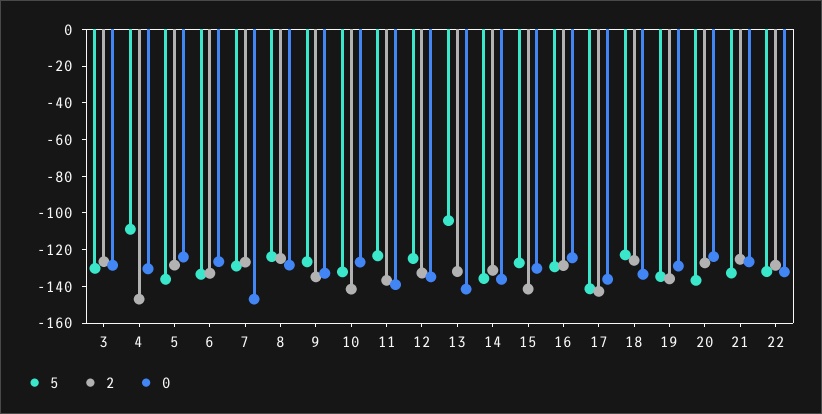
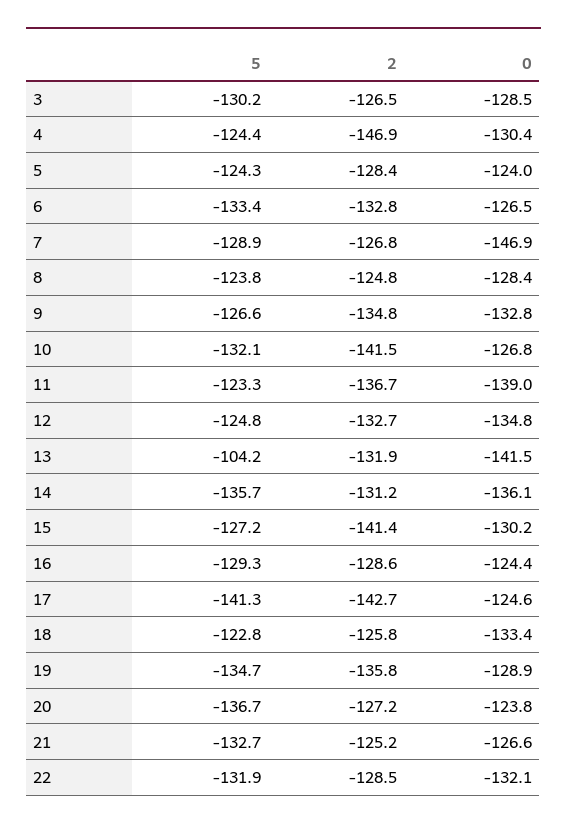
5, 4: -110 -> -124.4
5, 5: -135 -> -124.3
0, 17: -135 -> -124.6

